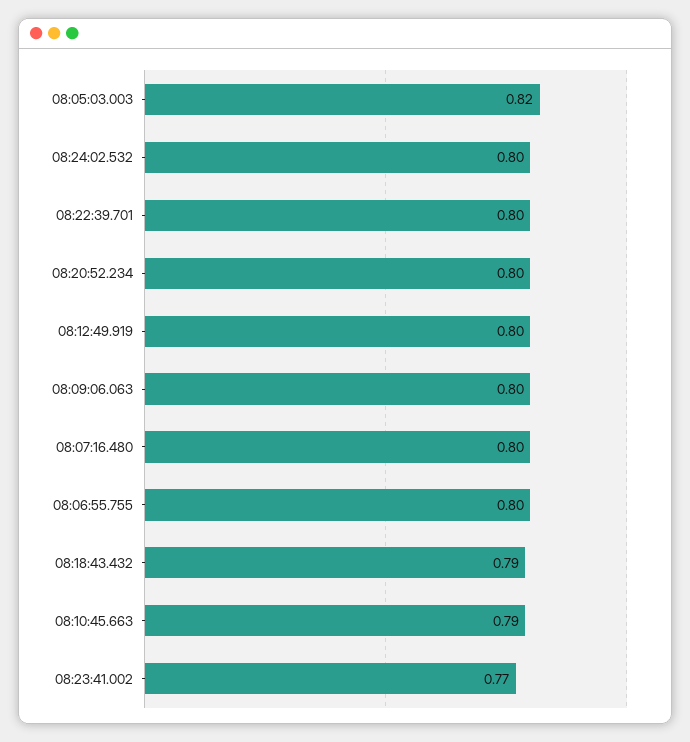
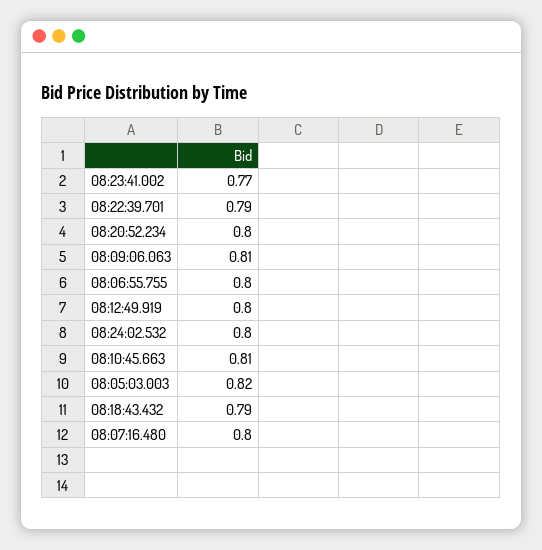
08:22:39.701: 0.8 -> 0.79
08:09:06.063: 0.8 -> 0.81
08:10:45.663: 0.79 -> 0.81

